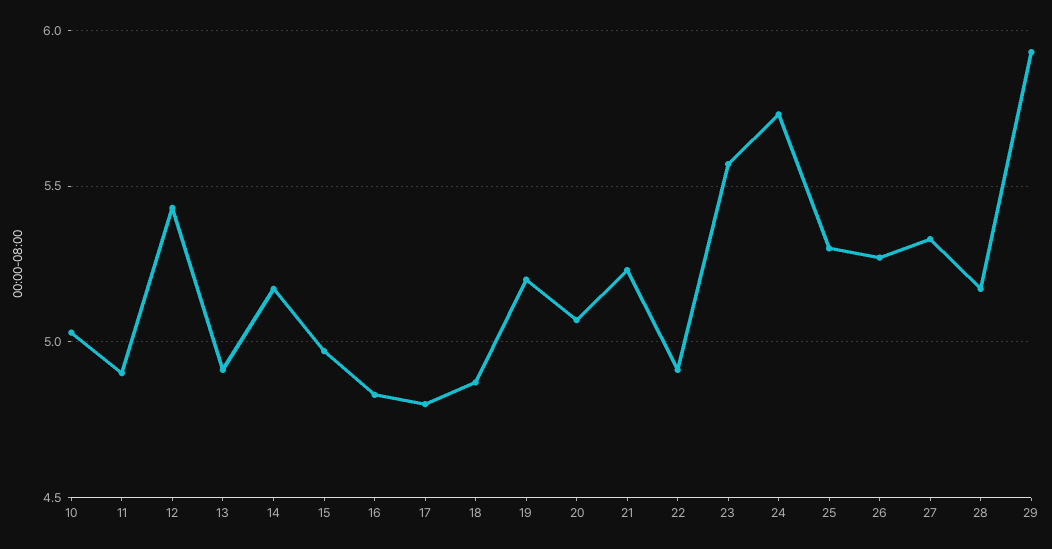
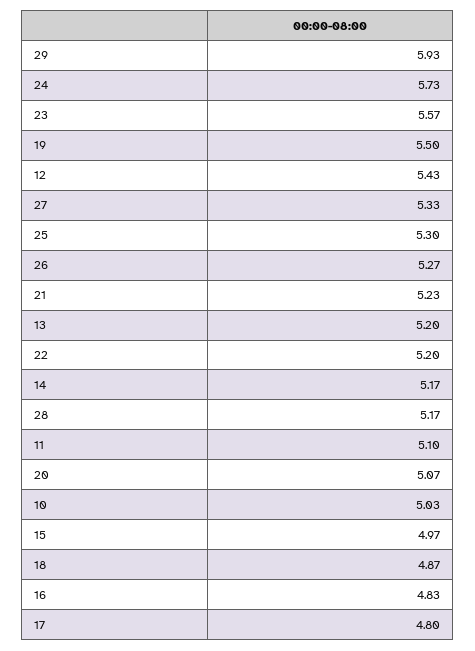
11: 4.9 -> 5.1
13: 4.9 -> 5.2
19: 5.2 -> 5.5
22: 4.9 -> 5.2

